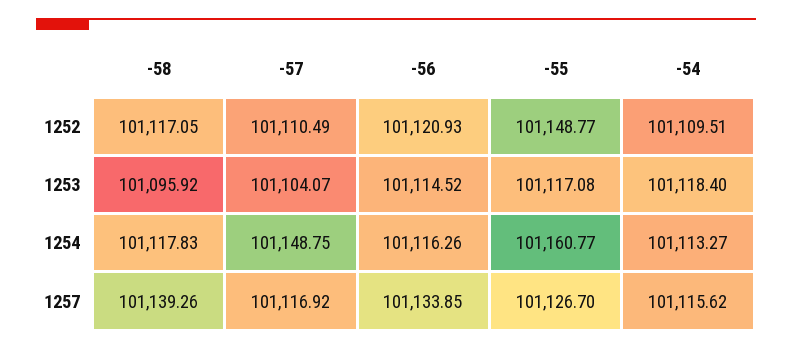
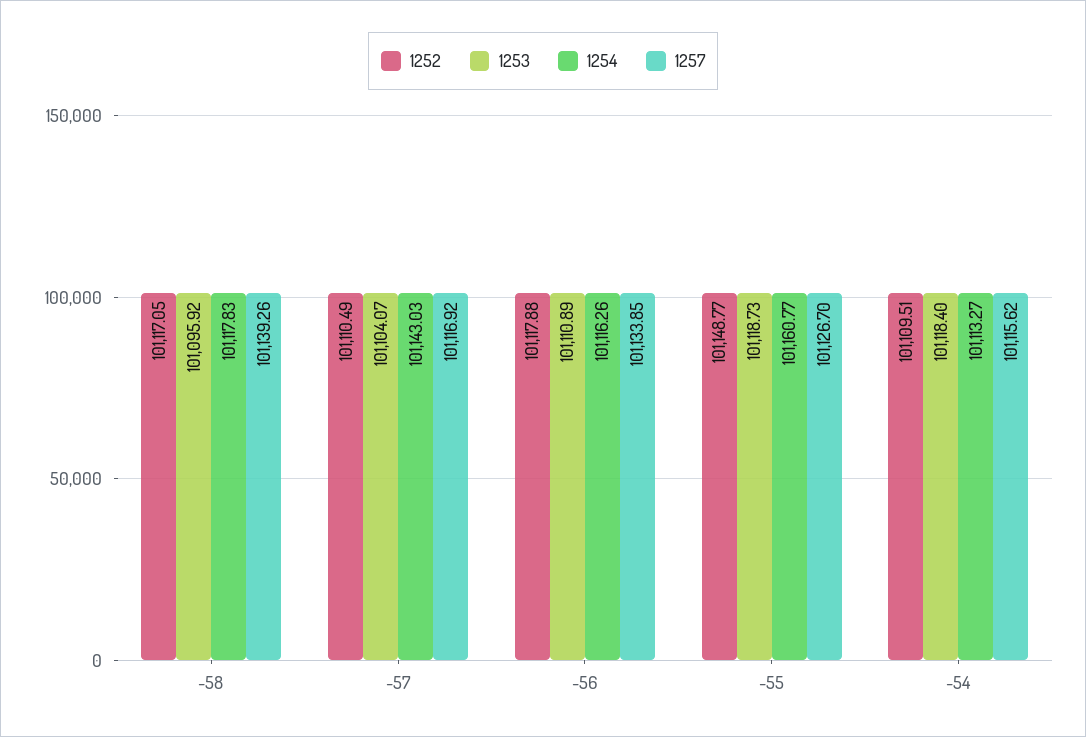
1252, -56: 101120.93 -> 101117.88
1253, -56: 101114.52 -> 101110.89
1253, -55: 101117.08 -> 101118.73
1254, -57: 101148.75 -> 101143.03

